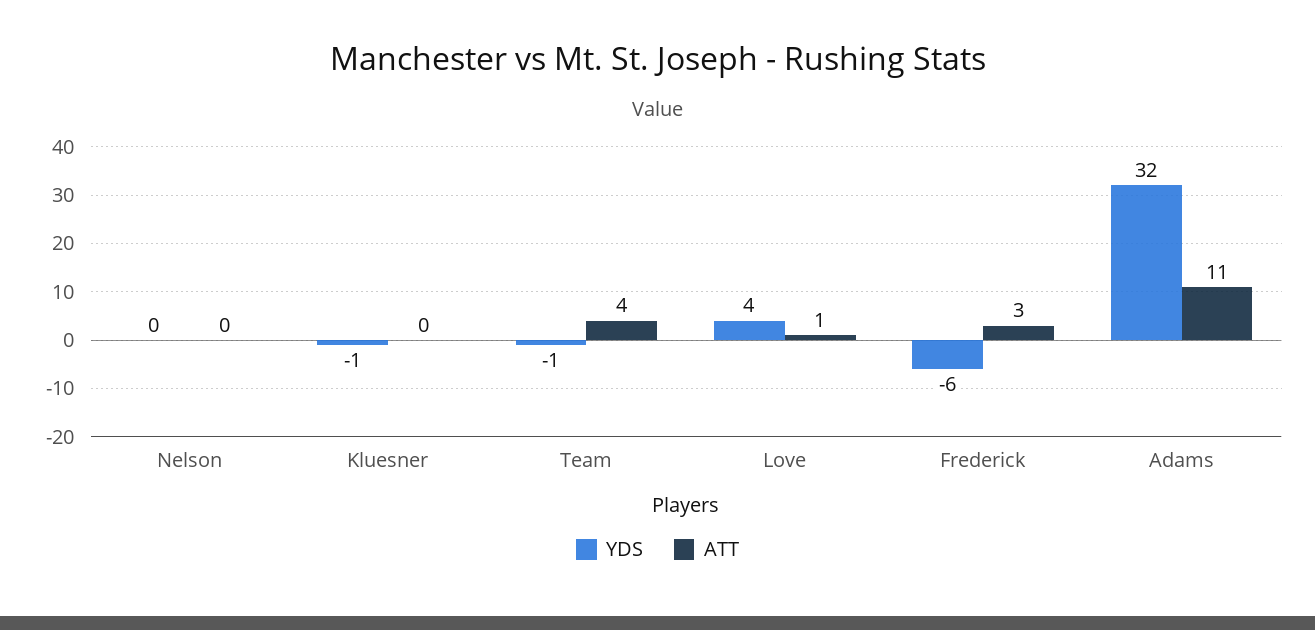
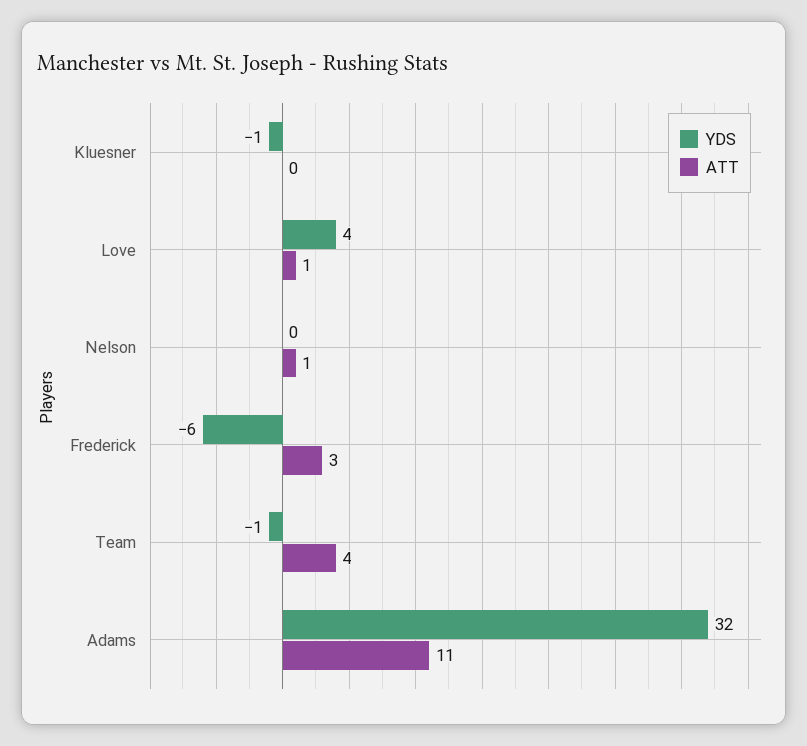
ATT, Nelson: 0 -> 1

